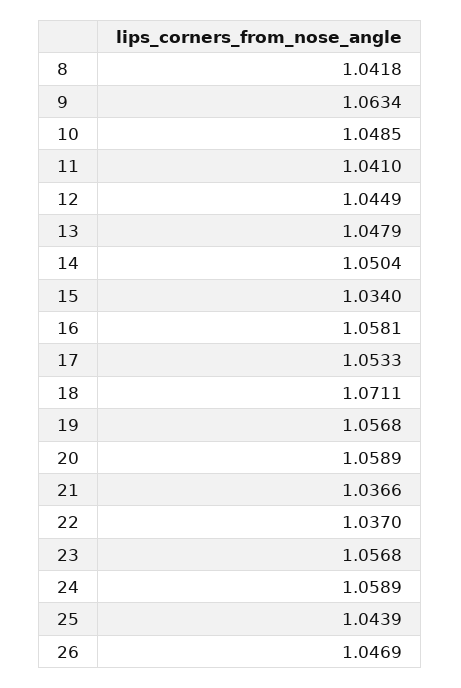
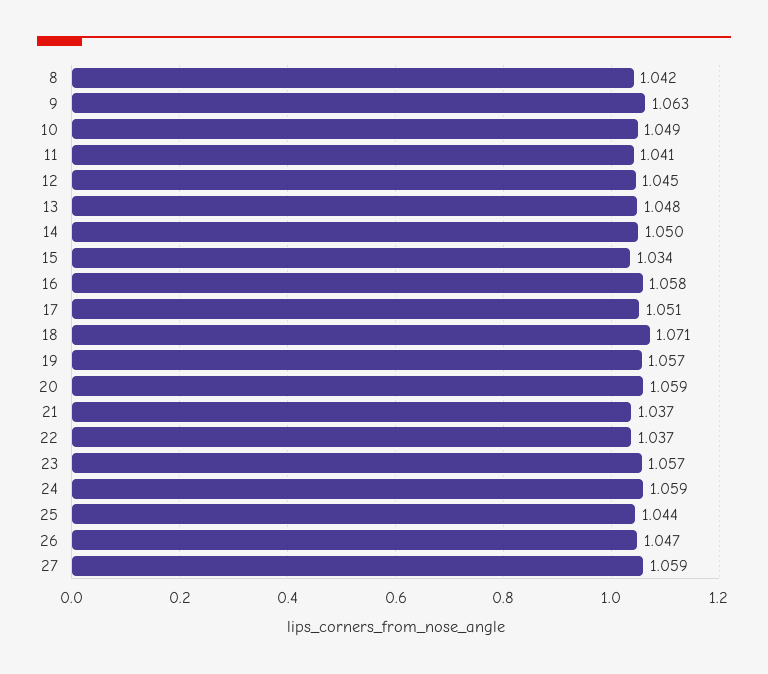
17: 1.0533 -> 1.051
27: none -> 1.059

